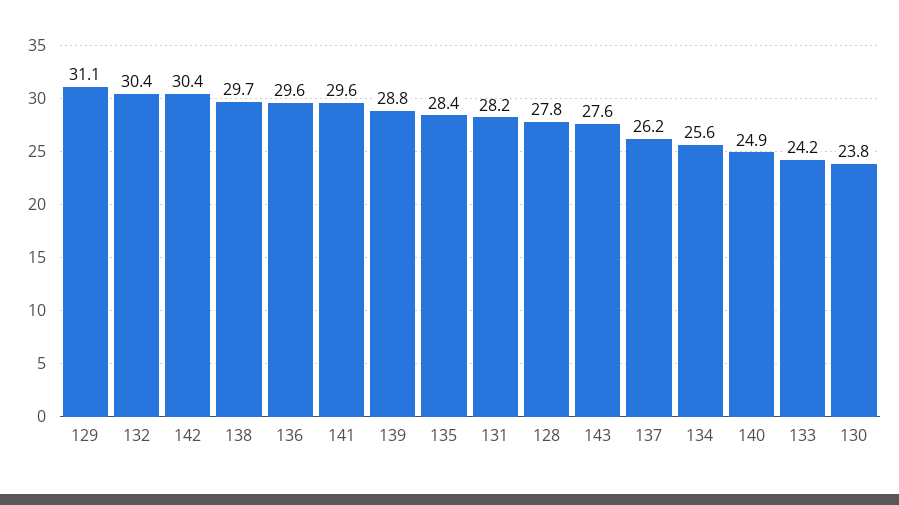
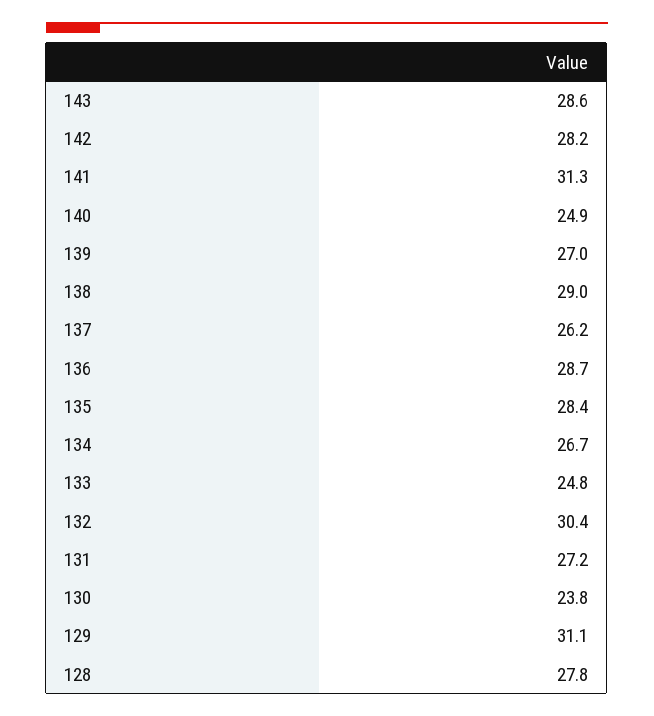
142: 30.4 -> 28.2
138: 29.7 -> 29
136: 29.6 -> 28.7
141: 29.6 -> 31.3
139: 28.8 -> 27
131: 28.2 -> 27.2
143: 27.6 -> 28.6
134: 25.6 -> 26.7
133: 24.2 -> 24.8

